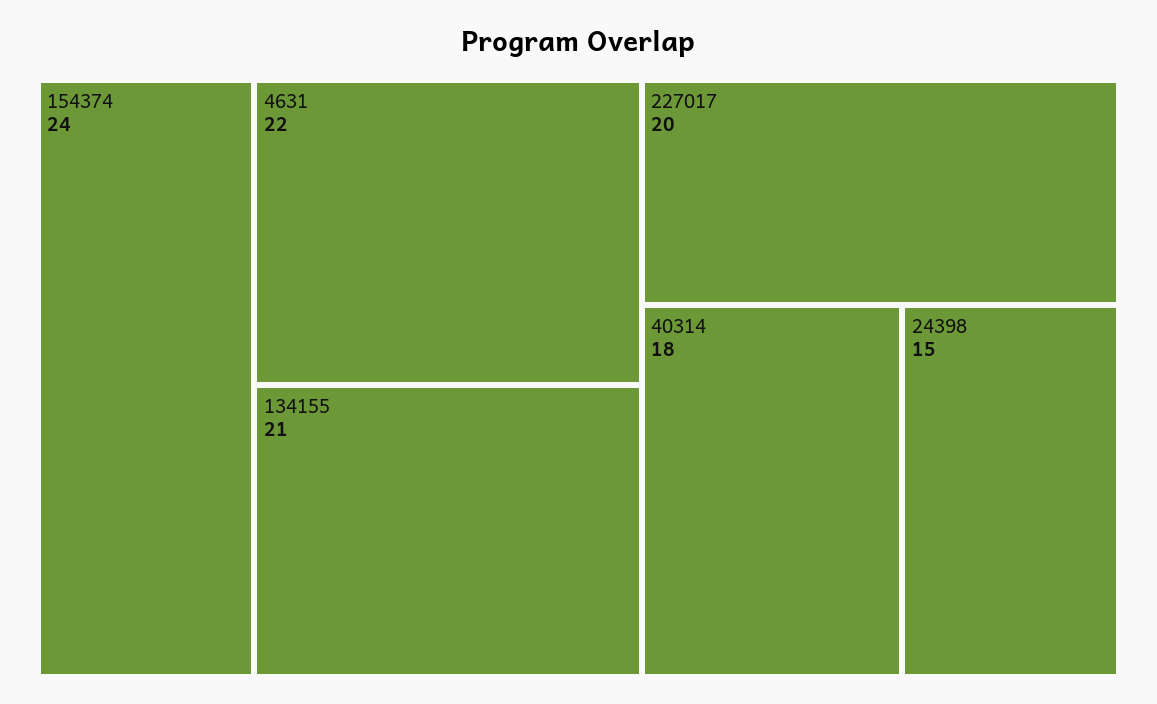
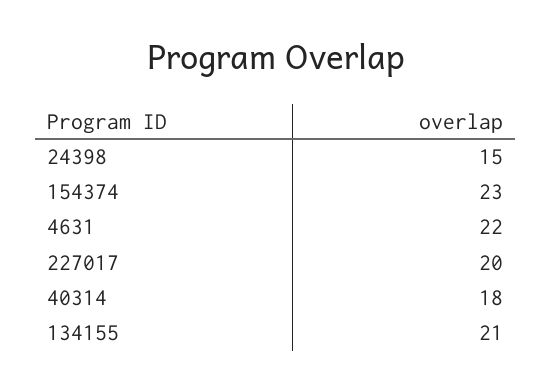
154374: 24 -> 23

